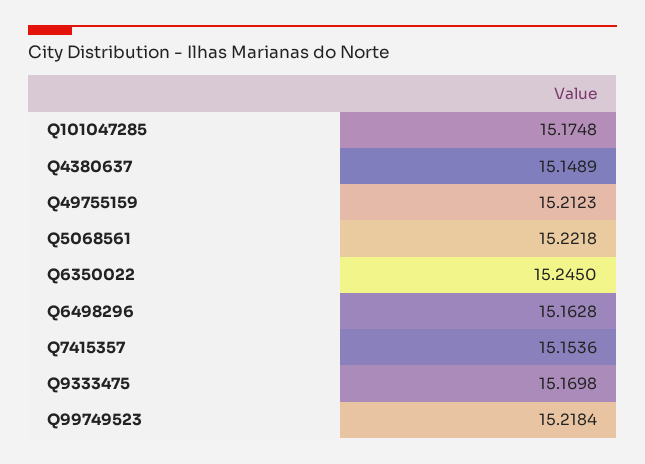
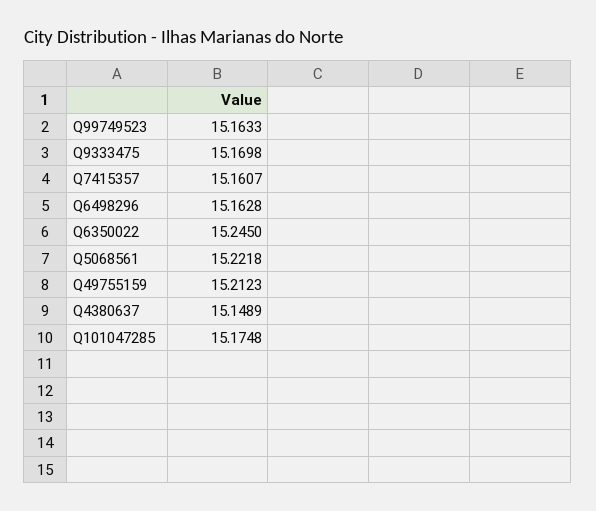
Q7415357: 15.1536 -> 15.1607
Q99749523: 15.2184 -> 15.1633

